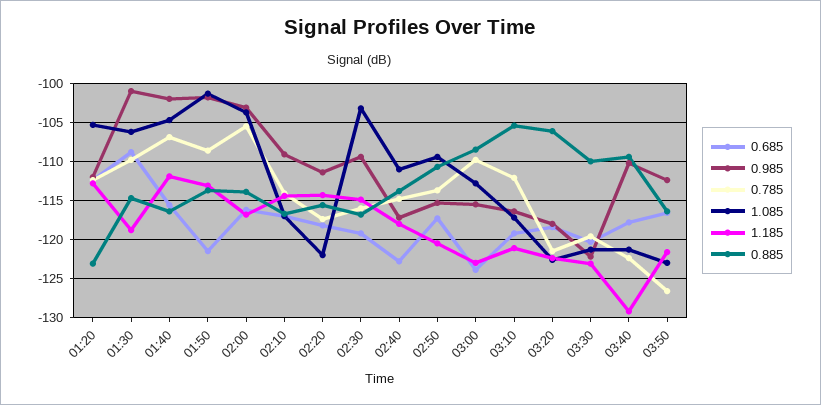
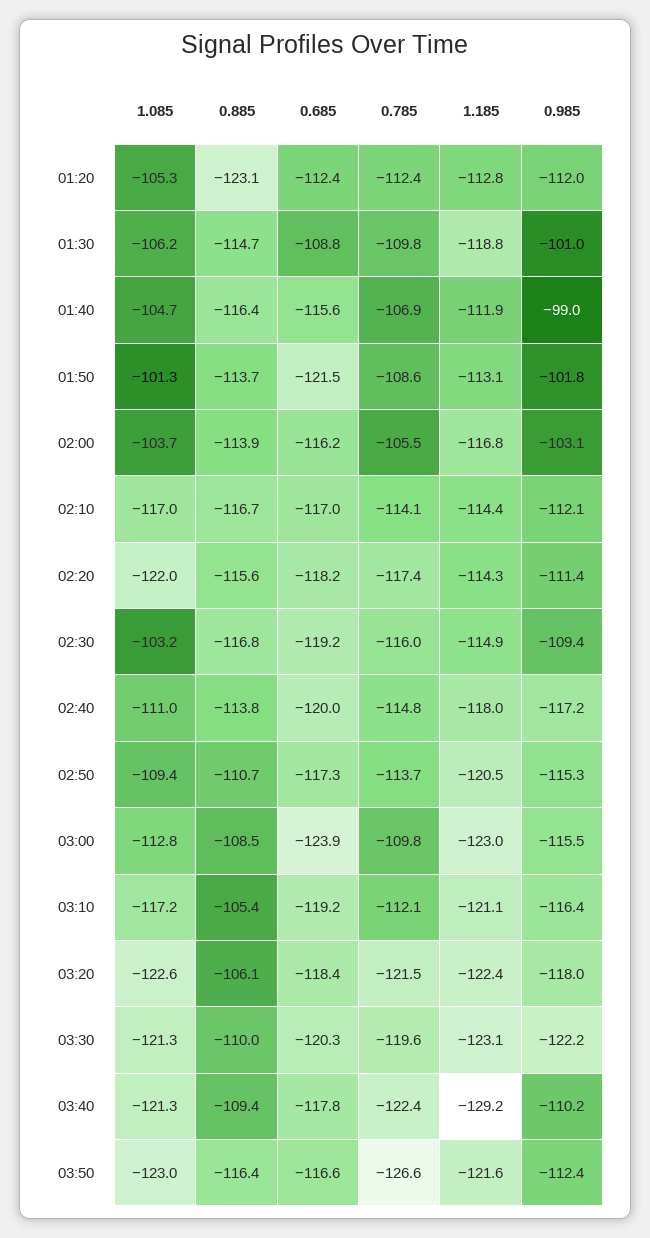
0.985, 01:40: -102 -> -99
0.985, 02:10: -109 -> -112.1
0.685, 02:40: -123 -> -120

